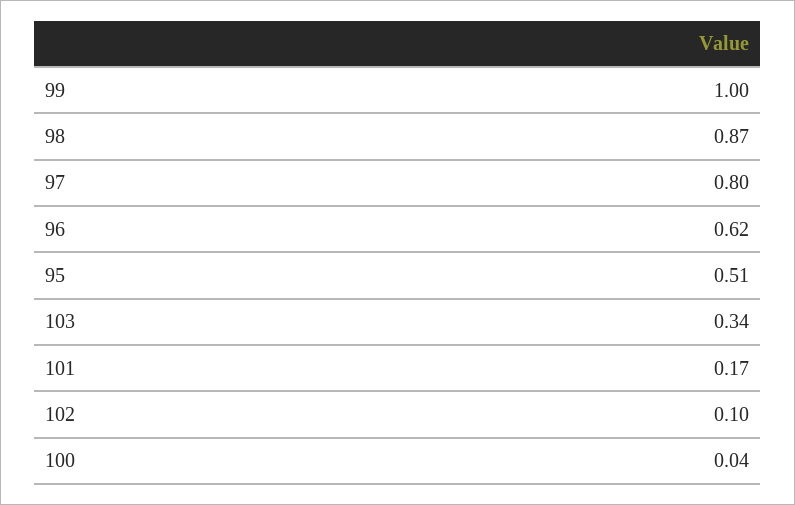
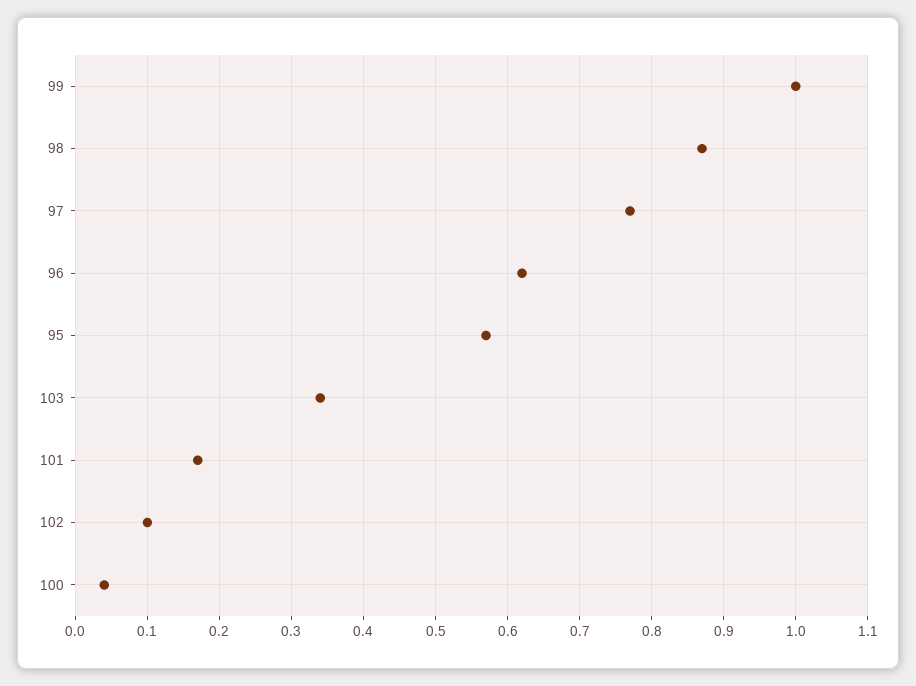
97: 0.8 -> 0.77
95: 0.51 -> 0.57

